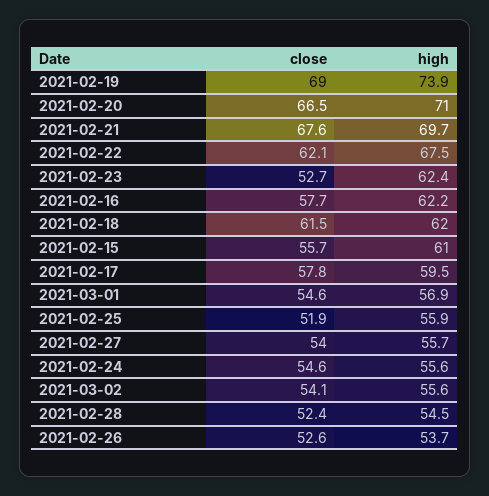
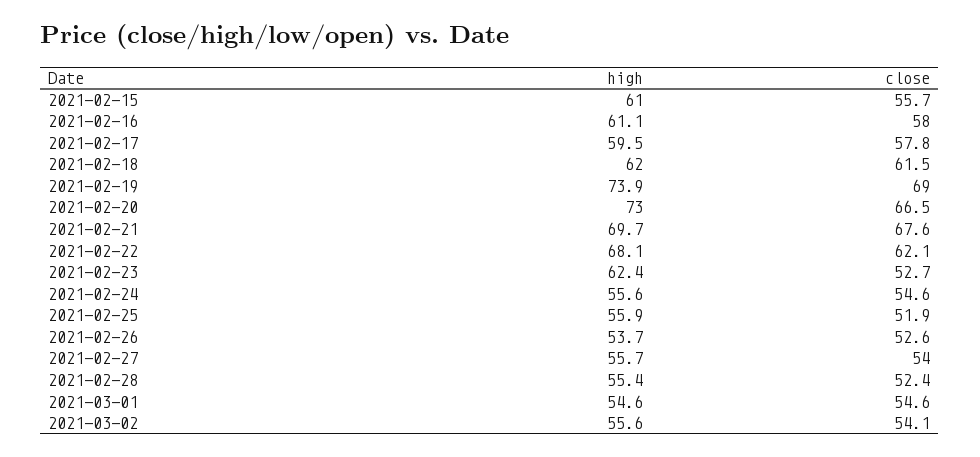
high, 2021-02-20: 71 -> 73
high, 2021-02-22: 67.5 -> 68.1
close, 2021-02-16: 57.7 -> 58
high, 2021-02-16: 62.2 -> 61.1
high, 2021-03-01: 56.9 -> 54.6
high, 2021-02-28: 54.5 -> 55.4

